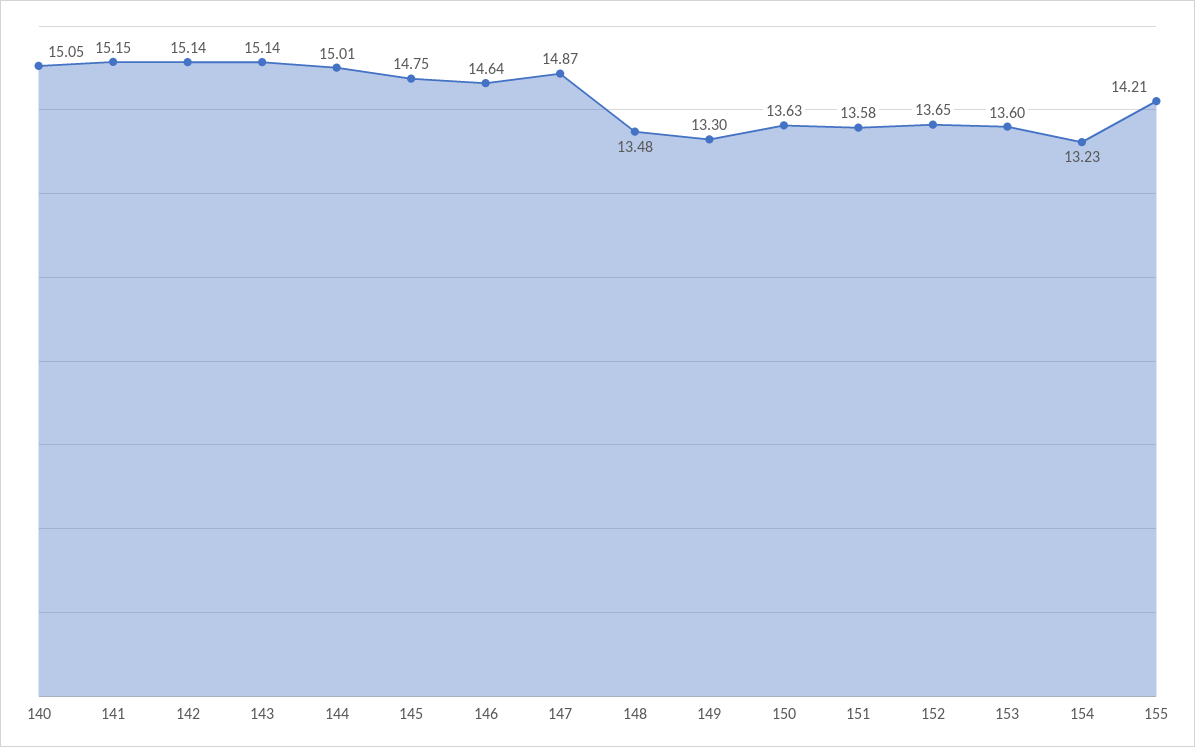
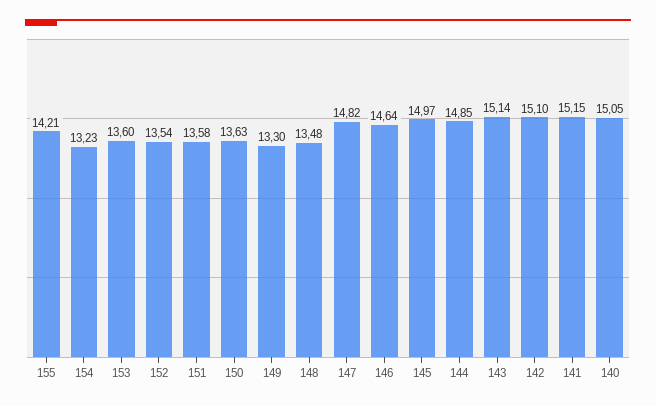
142: 15.14 -> 15.1
144: 15.01 -> 14.85
145: 14.75 -> 14.97
147: 14.87 -> 14.82
152: 13.65 -> 13.54

